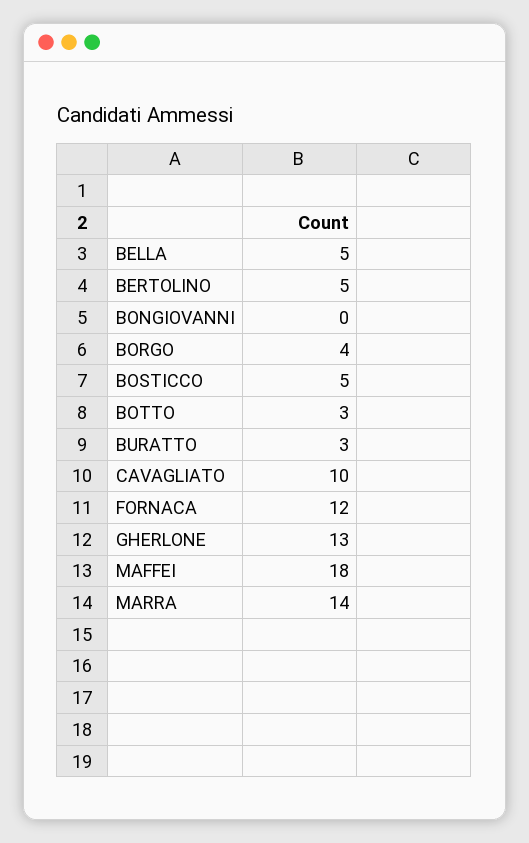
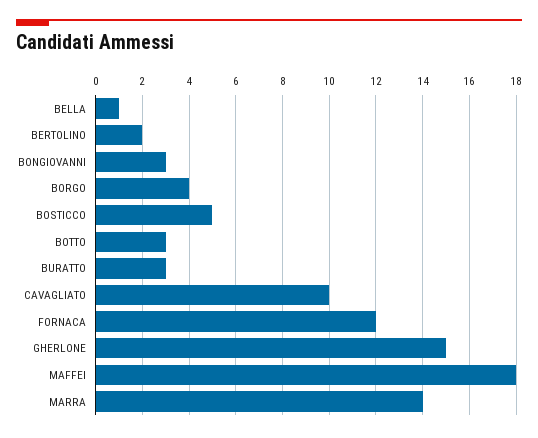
BELLA: 5 -> 1
BERTOLINO: 5 -> 2
BONGIOVANNI: 0 -> 3
GHERLONE: 13 -> 15

